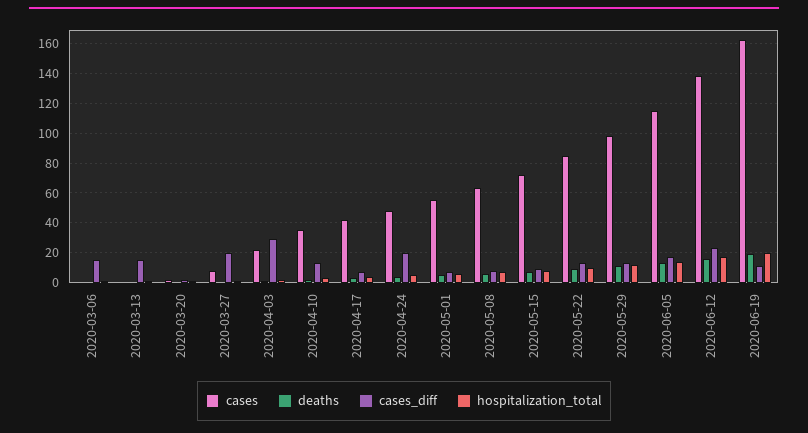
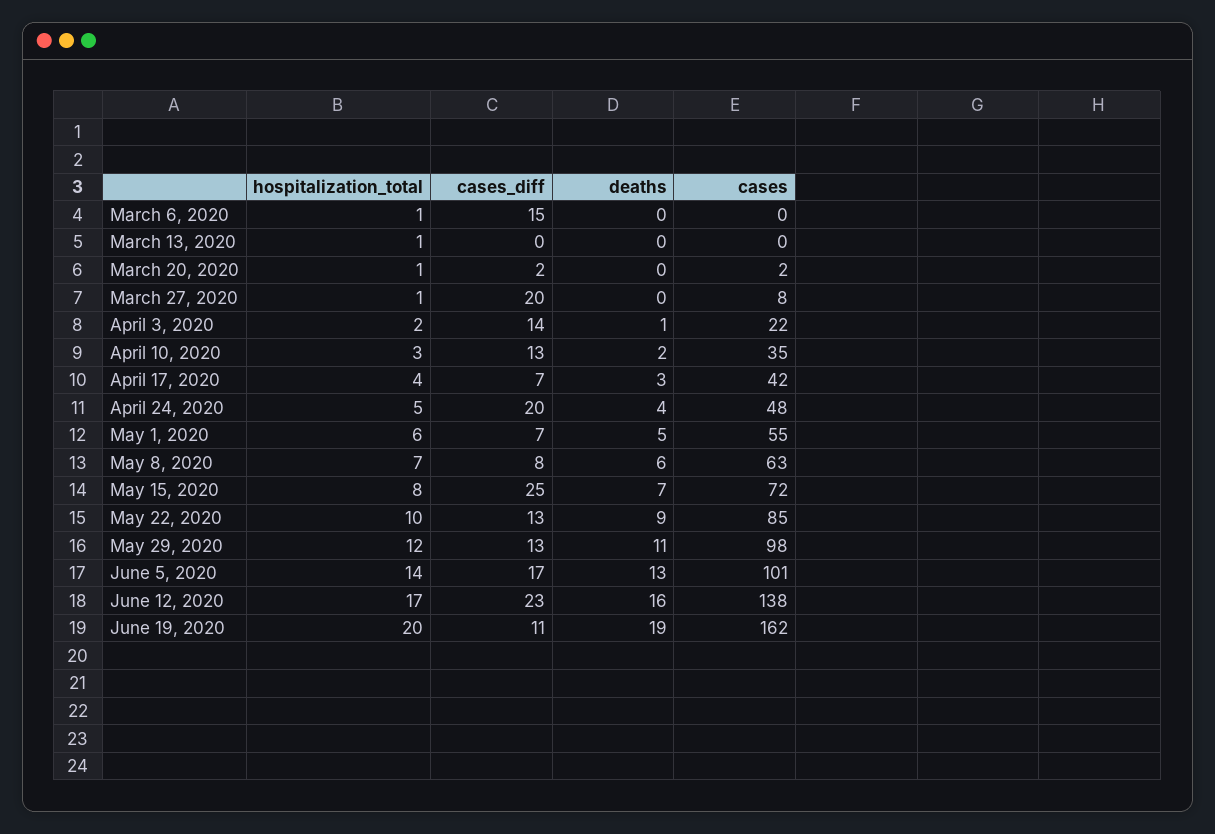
cases_diff, 2020-03-13: 15 -> 0
cases_diff, 2020-04-03: 30 -> 14
cases_diff, 2020-05-15: 10 -> 25
cases, 2020-06-05: 115 -> 101

